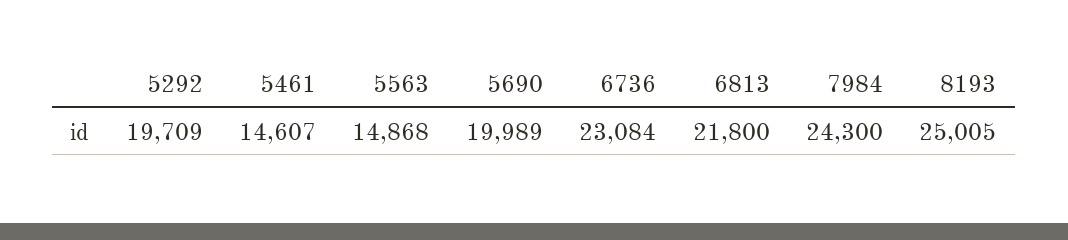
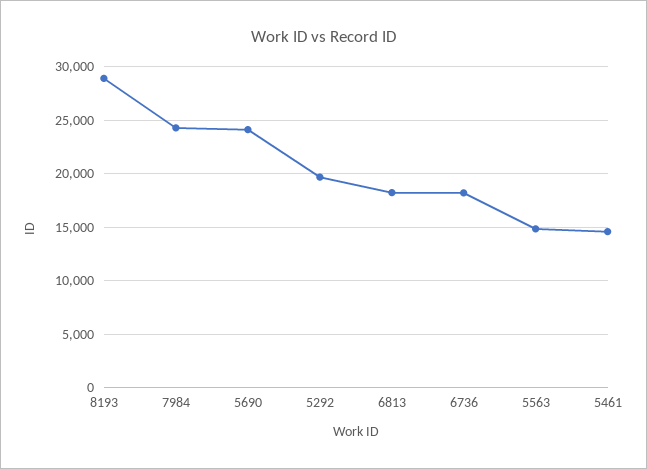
5690: 19989 -> 24000
6736: 23084 -> 18000
6813: 21800 -> 18000
8193: 25005 -> 29000

